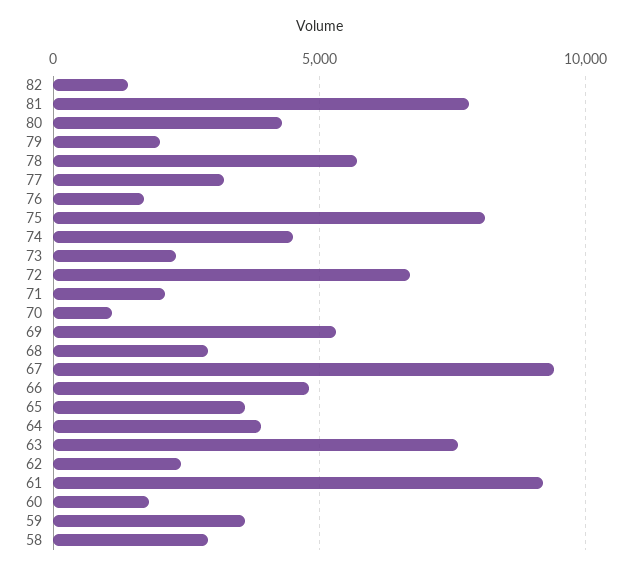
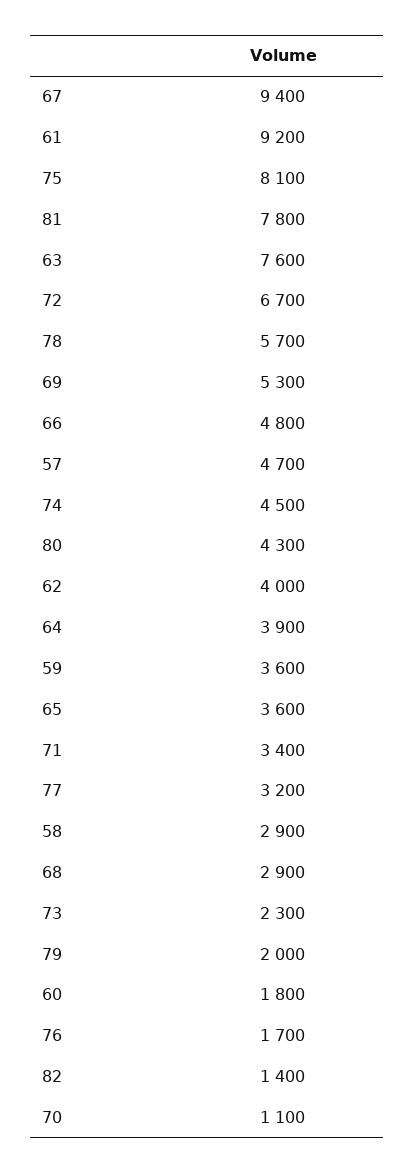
71: 2000 -> 3400
62: 2500 -> 4000
57: none -> 4700

